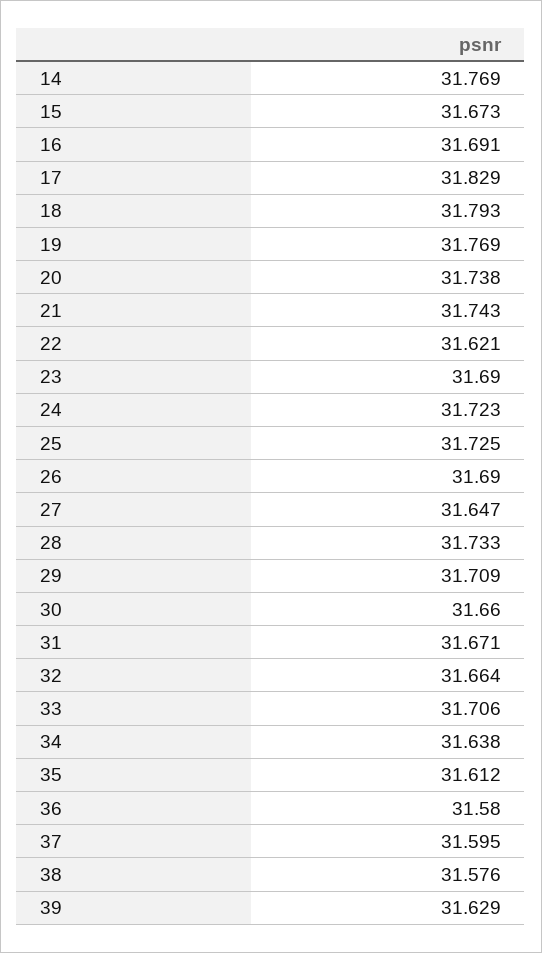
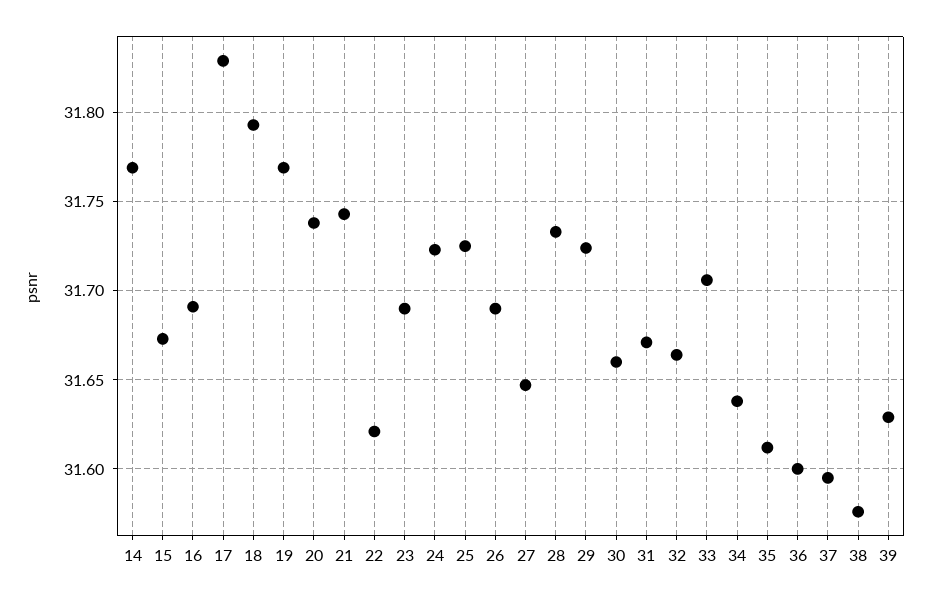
29: 31.709 -> 31.725
36: 31.58 -> 31.6

